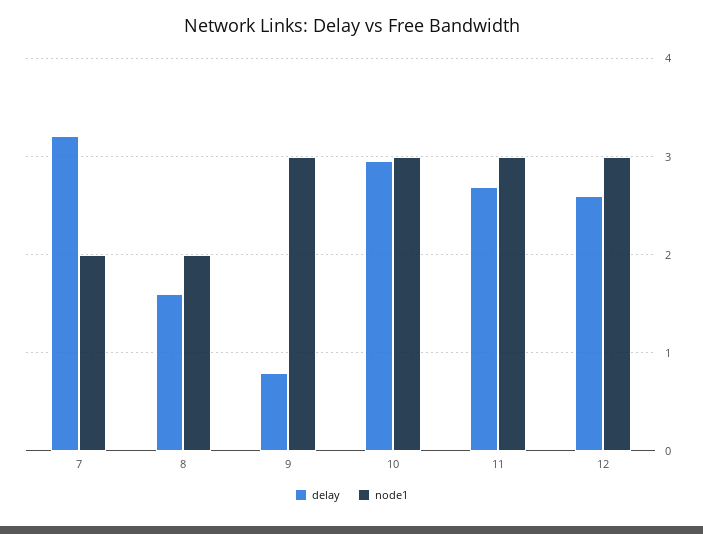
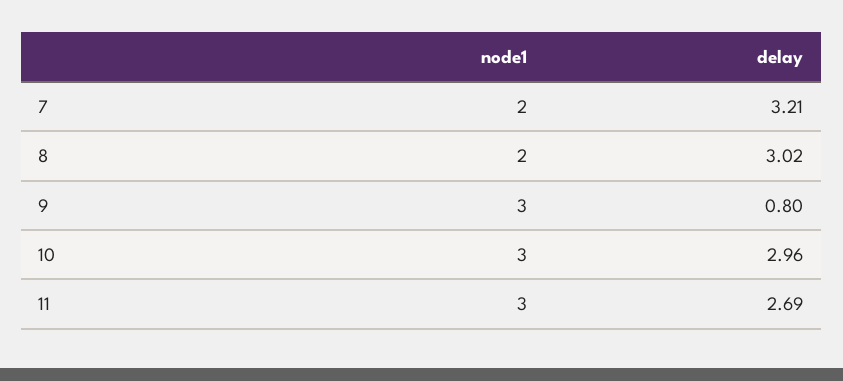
delay, 8: 1.6 -> 3.02
delay, 12: 2.6 -> none
node1, 12: 3 -> none

